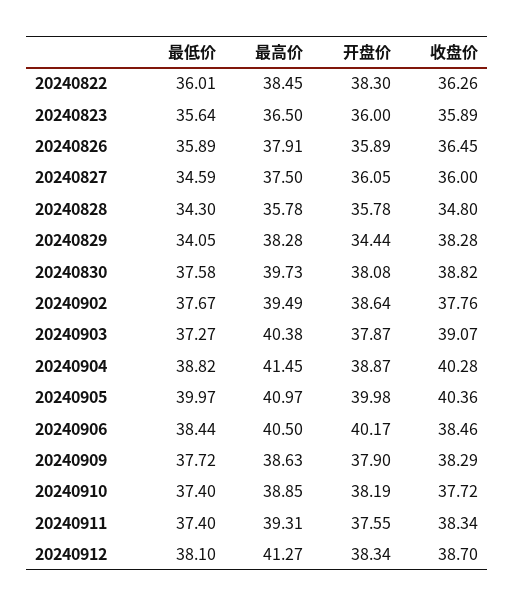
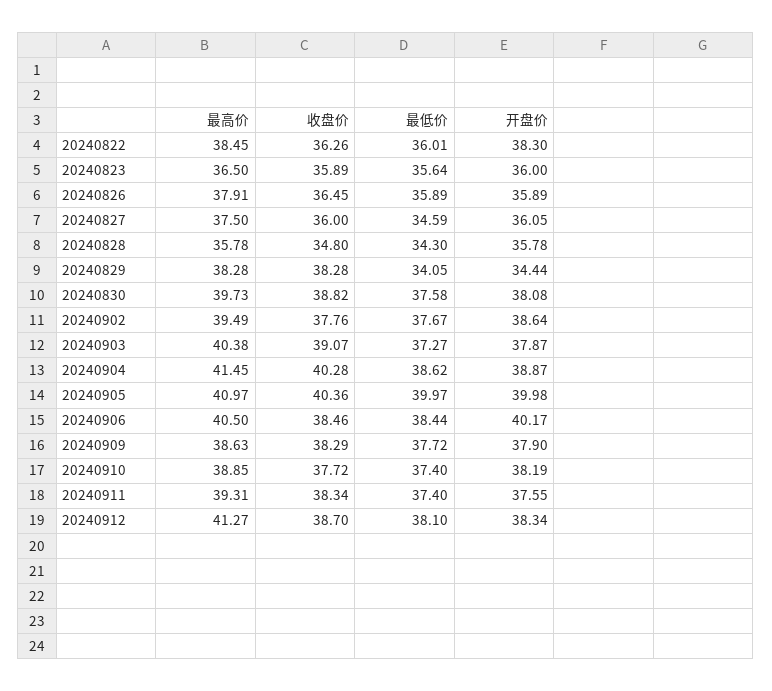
最低价, 20240904: 38.82 -> 38.62

